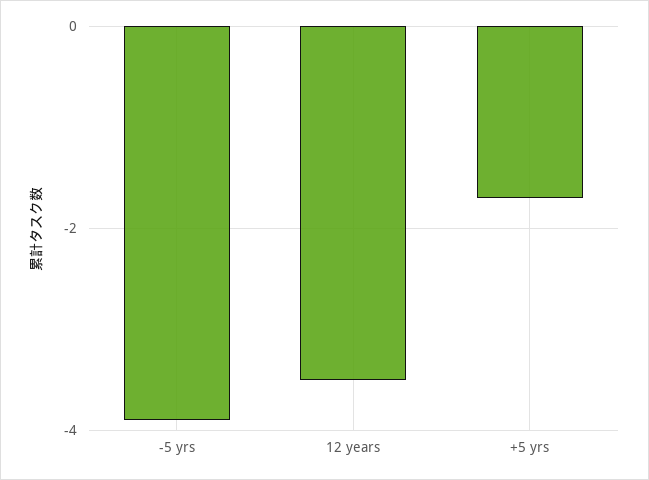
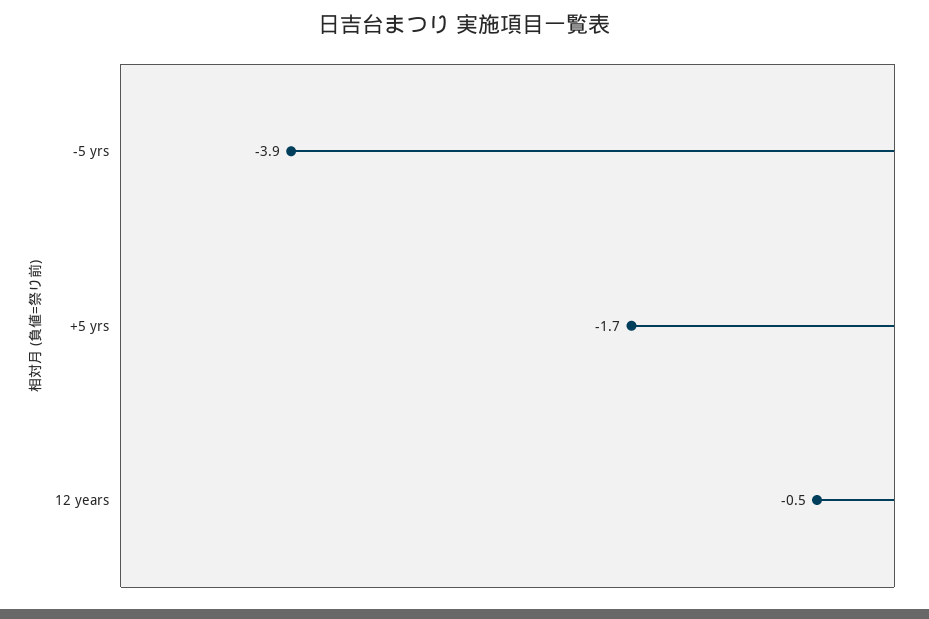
12 years: -3.5 -> -0.5

